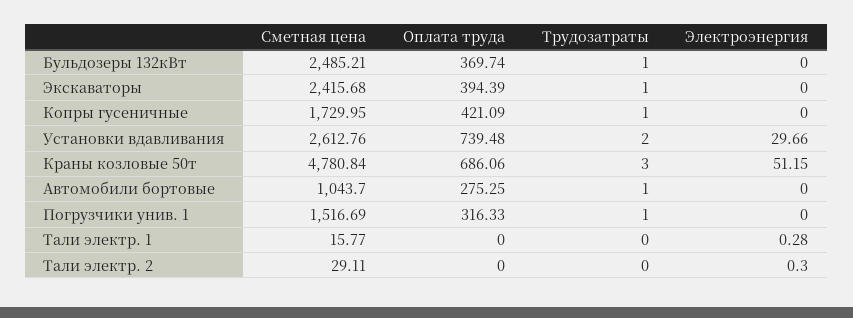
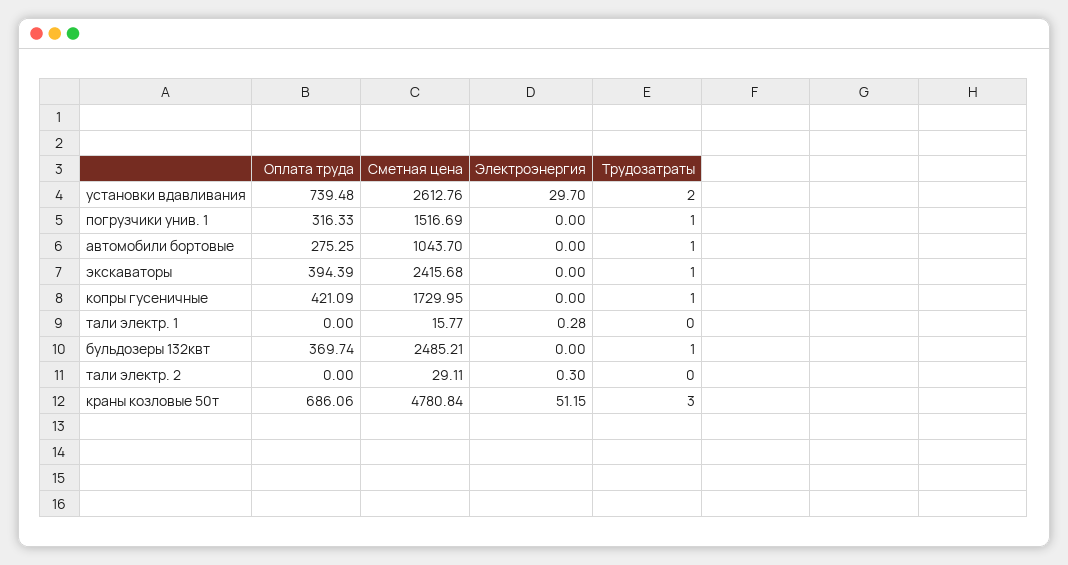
Электроэнергия, Установки вдавливания: 29.66 -> 29.7

